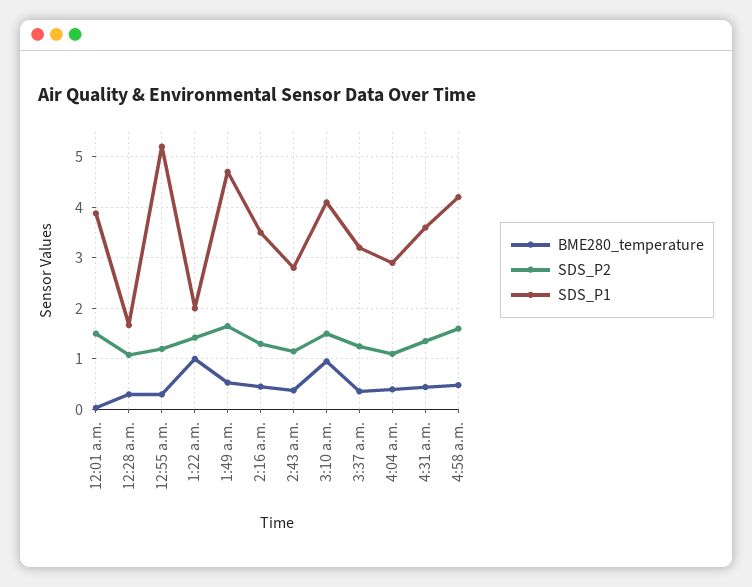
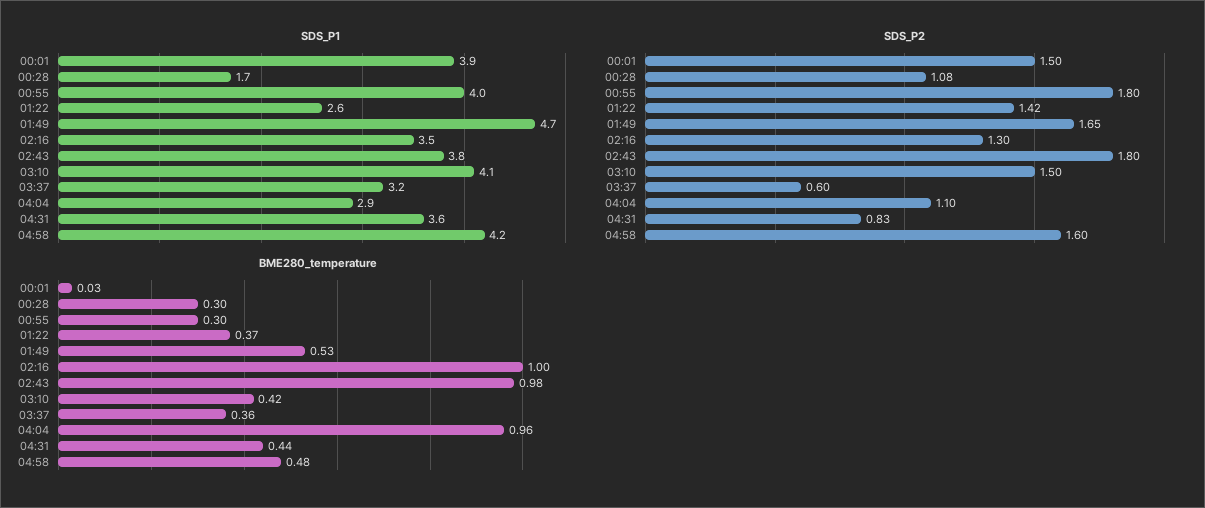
SDS_P2, 12:55 a.m.: 1.2 -> 1.8
SDS_P1, 12:55 a.m.: 5.2 -> 4
BME280_temperature, 1:22 a.m.: 1 -> 0.37
SDS_P1, 1:22 a.m.: 2 -> 2.6
BME280_temperature, 2:16 a.m.: 0.4 -> 1
BME280_temperature, 2:43 a.m.: 0.4 -> 0.98
SDS_P2, 2:43 a.m.: 1.2 -> 1.8
SDS_P1, 2:43 a.m.: 2.8 -> 3.8
BME280_temperature, 3:10 a.m.: 1 -> 0.42
SDS_P2, 3:37 a.m.: 1.2 -> 0.6
BME280_temperature, 4:04 a.m.: 0.4 -> 0.96
SDS_P2, 4:31 a.m.: 1.4 -> 0.83

